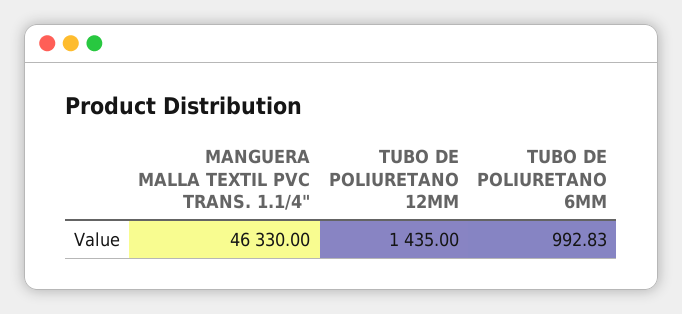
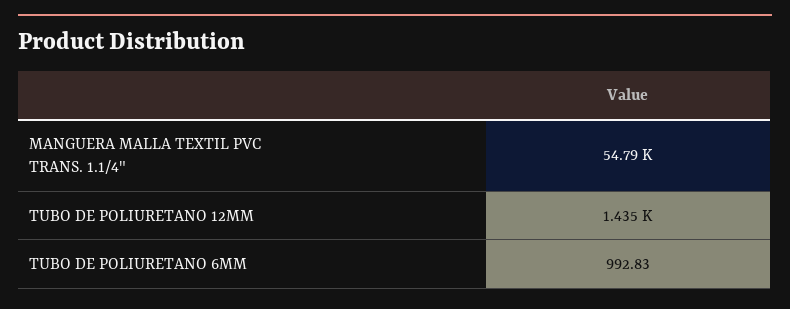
MANGUERA MALLA TEXTIL PVC TRANS. 1.1/4": 46330 -> 54790

